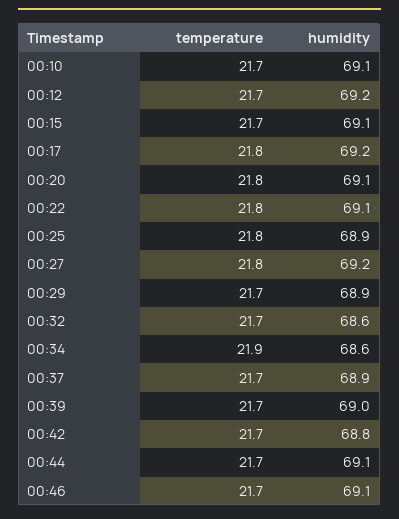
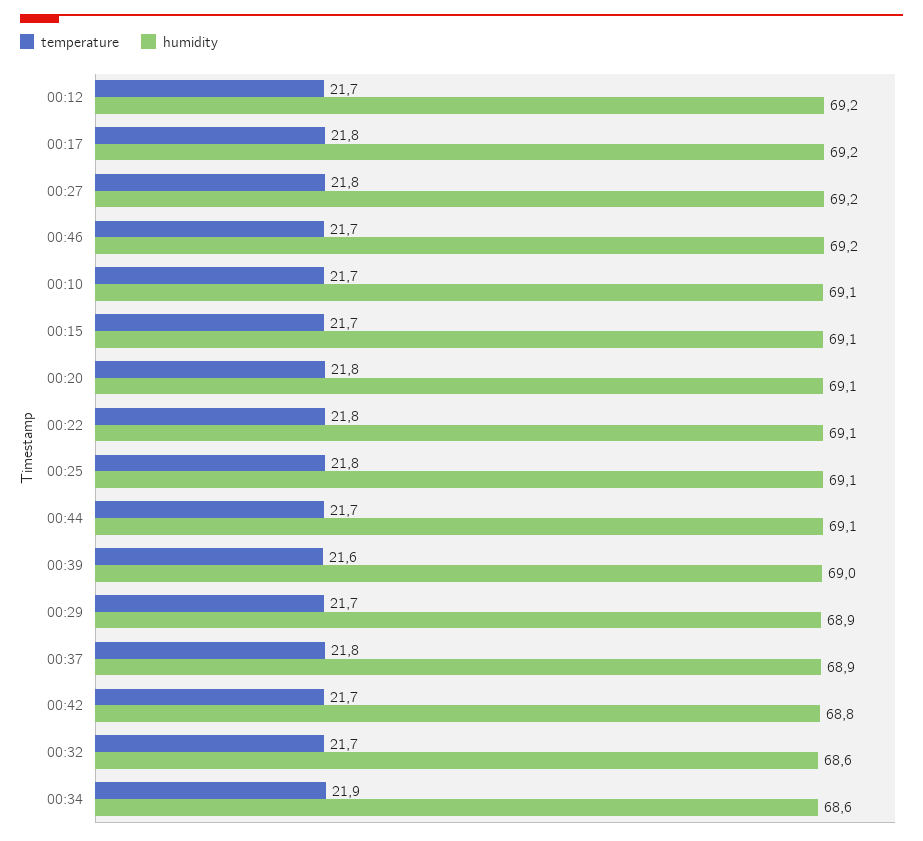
humidity, 00:25: 68.9 -> 69.1
temperature, 00:37: 21.7 -> 21.8
temperature, 00:39: 21.7 -> 21.6
humidity, 00:46: 69.1 -> 69.2

